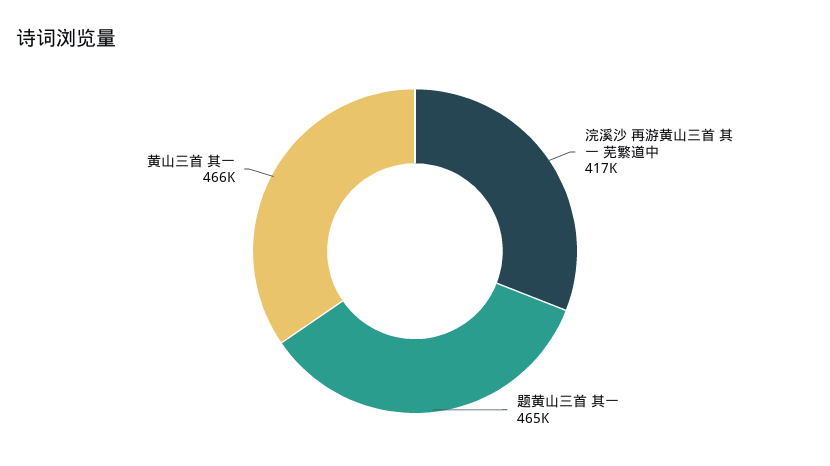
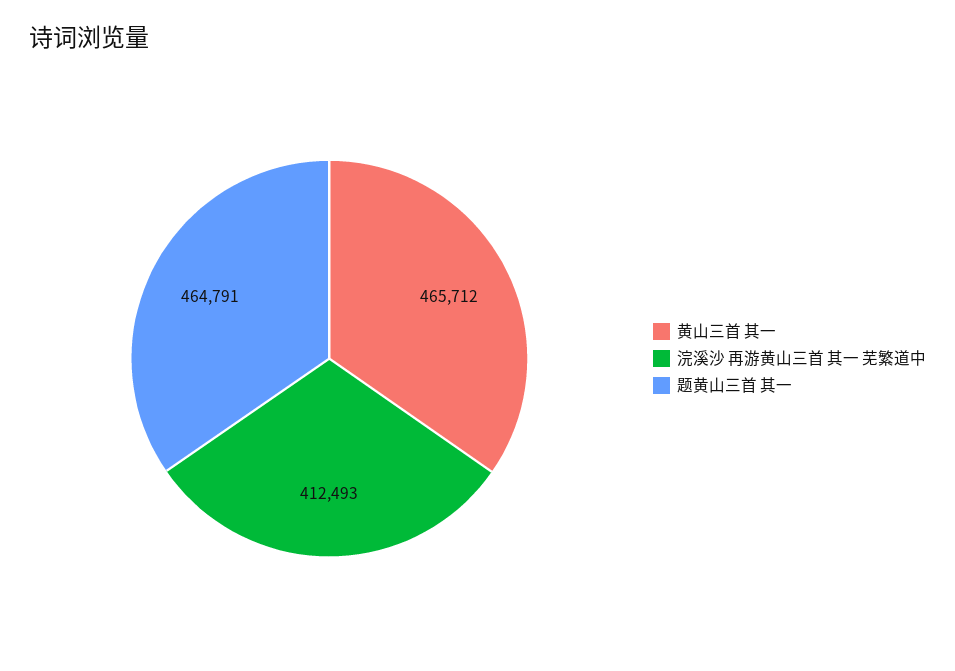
浣溪沙 再游黄山三首 其一 芜繁道中: 417000 -> 412493

